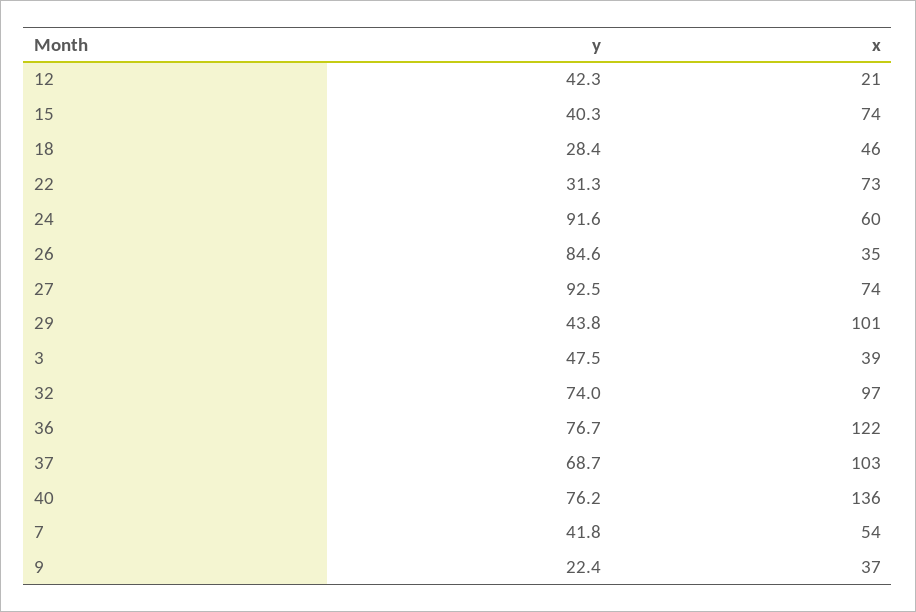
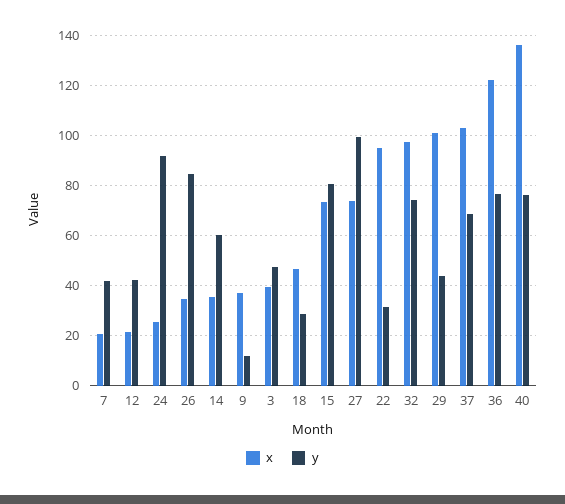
y, 15: 40.3 -> 80
x, 22: 73 -> 95
x, 24: 60 -> 25
y, 27: 92.5 -> 100
x, 7: 54 -> 20
y, 9: 22.4 -> 12.5
x, 14: none -> 35
y, 14: none -> 60

